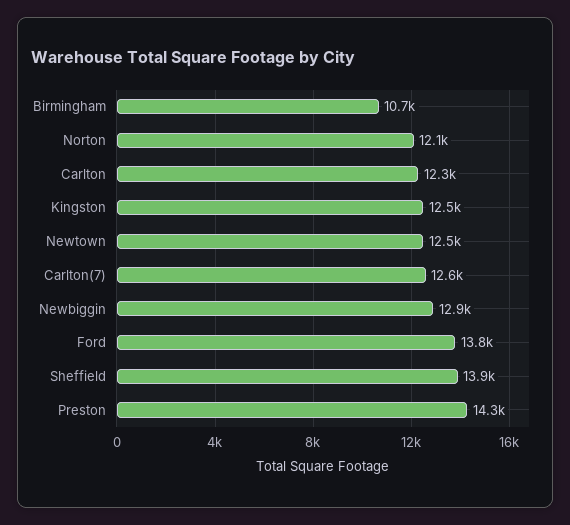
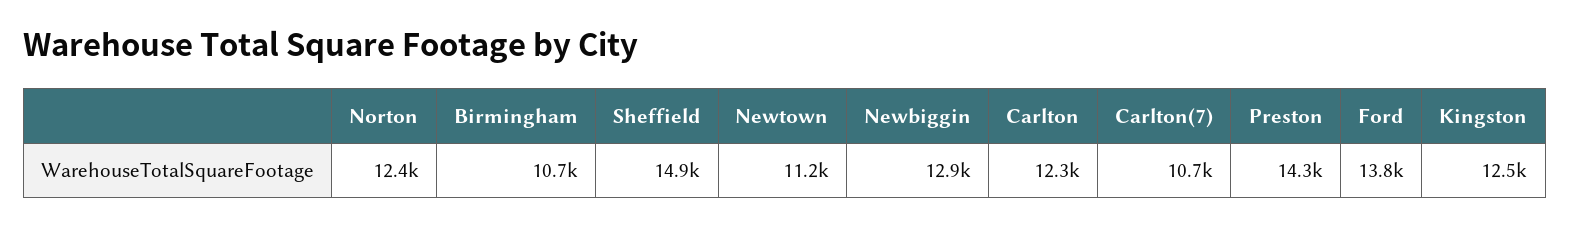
Norton: 12100 -> 12400
Newtown: 12500 -> 11200
Carlton(7): 12600 -> 10700
Sheffield: 13900 -> 14900

